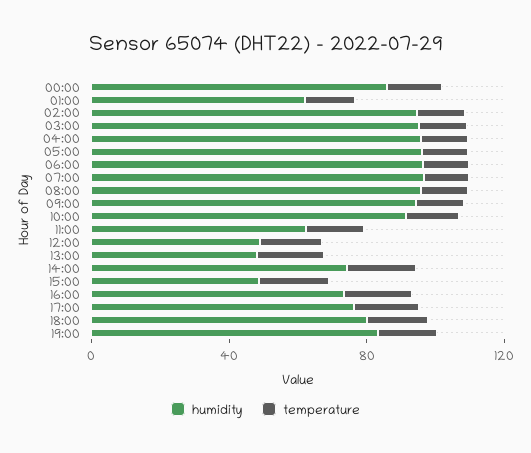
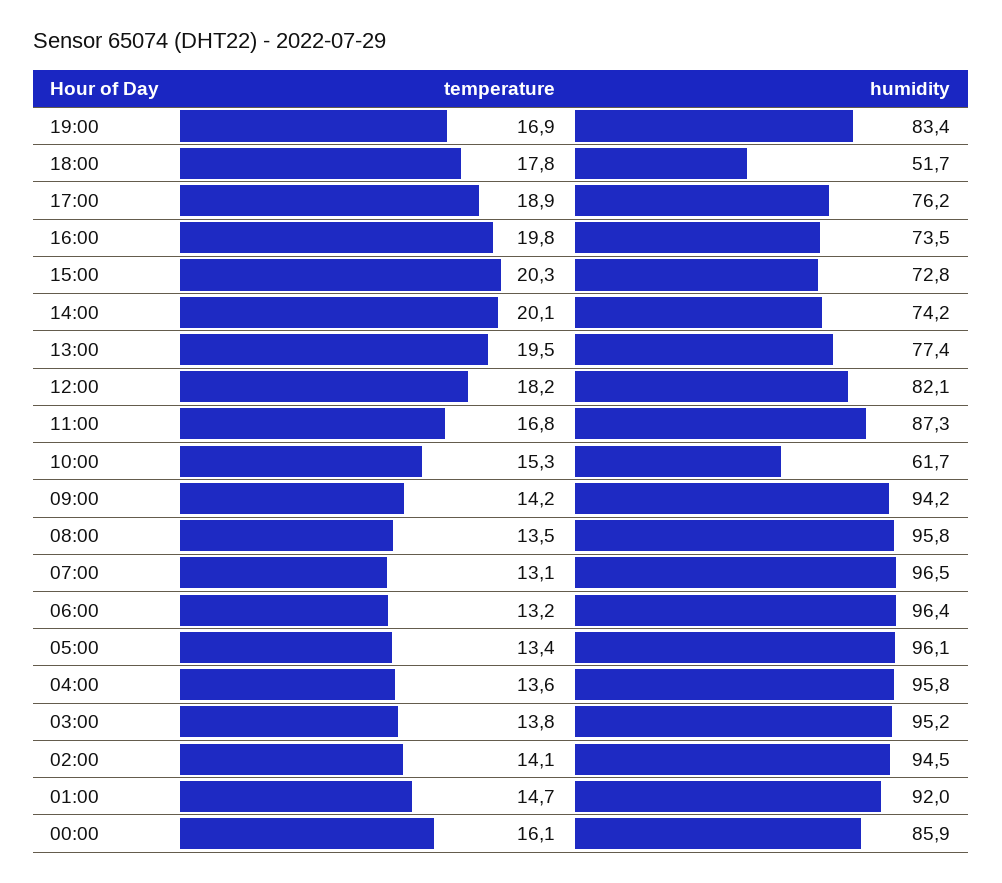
humidity, 01:00: 60 -> 92
humidity, 10:00: 90 -> 61.7
humidity, 11:00: 60 -> 87.3
humidity, 12:00: 50 -> 82.1
humidity, 13:00: 50 -> 77.4
humidity, 15:00: 50 -> 72.8
humidity, 18:00: 80 -> 51.7

